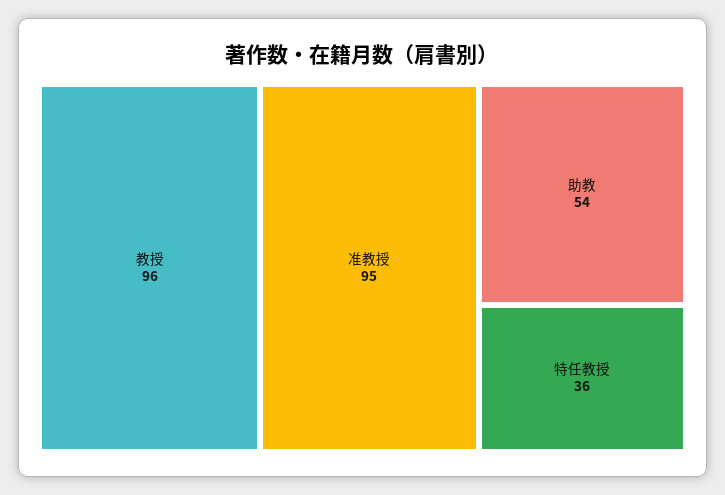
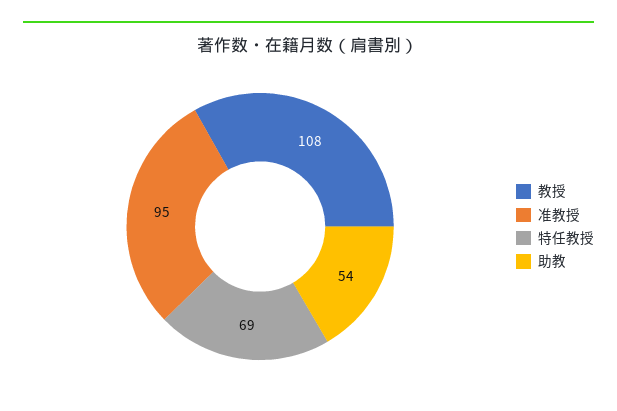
教授: 96 -> 108
特任教授: 36 -> 69

